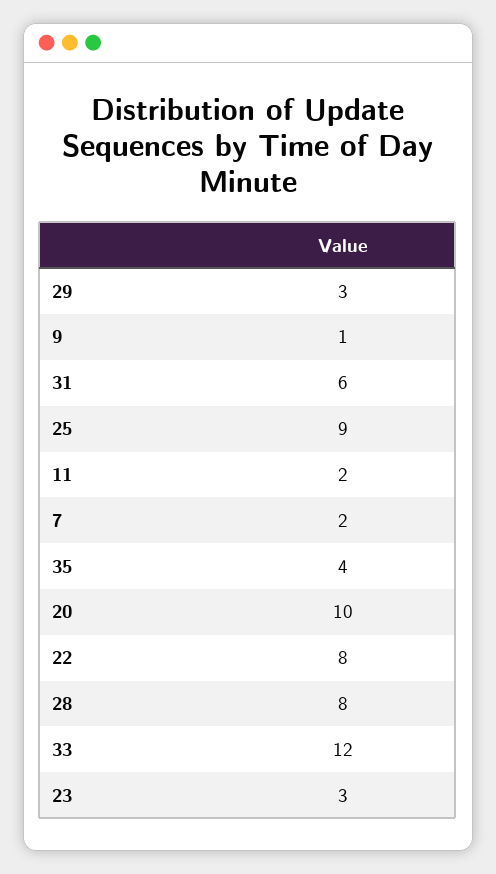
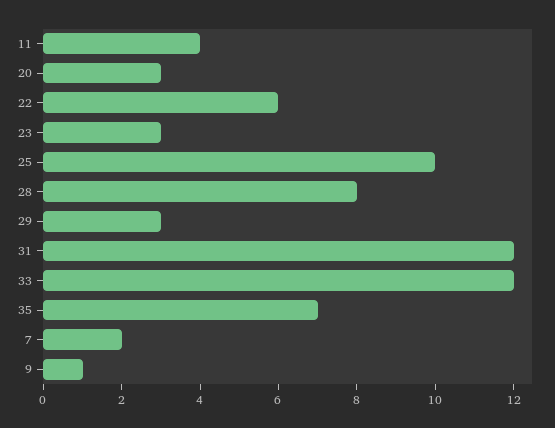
31: 6 -> 12
25: 9 -> 10
11: 2 -> 4
35: 4 -> 7
20: 10 -> 3
22: 8 -> 6

